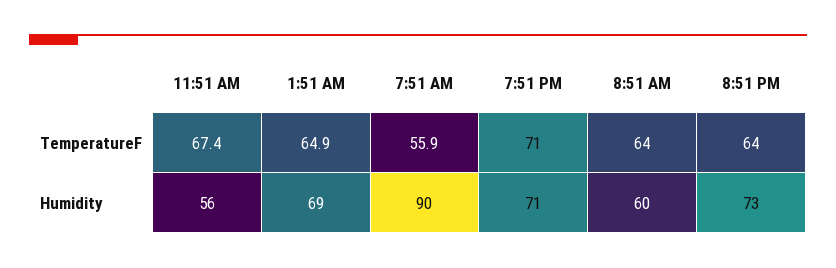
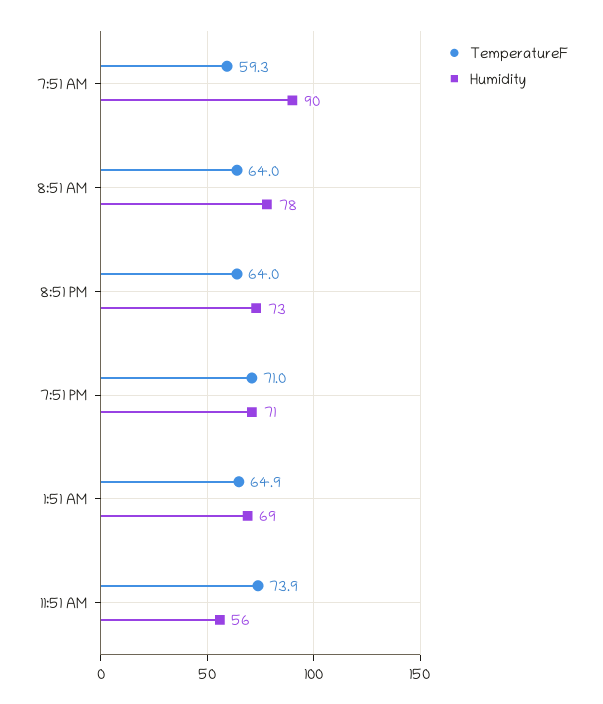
TemperatureF, 11:51 AM: 67.4 -> 73.9
TemperatureF, 7:51 AM: 55.9 -> 59.3
Humidity, 8:51 AM: 60 -> 78

